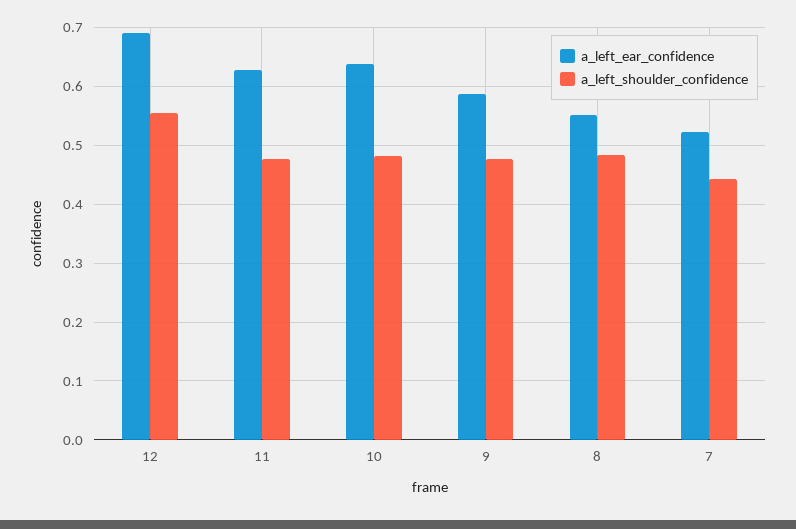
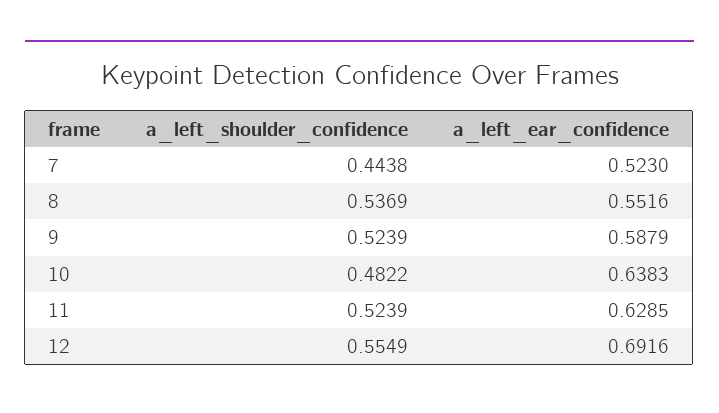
a_left_shoulder_confidence, 11: 0.48 -> 0.5239
a_left_shoulder_confidence, 9: 0.48 -> 0.5239
a_left_shoulder_confidence, 8: 0.48 -> 0.5369

